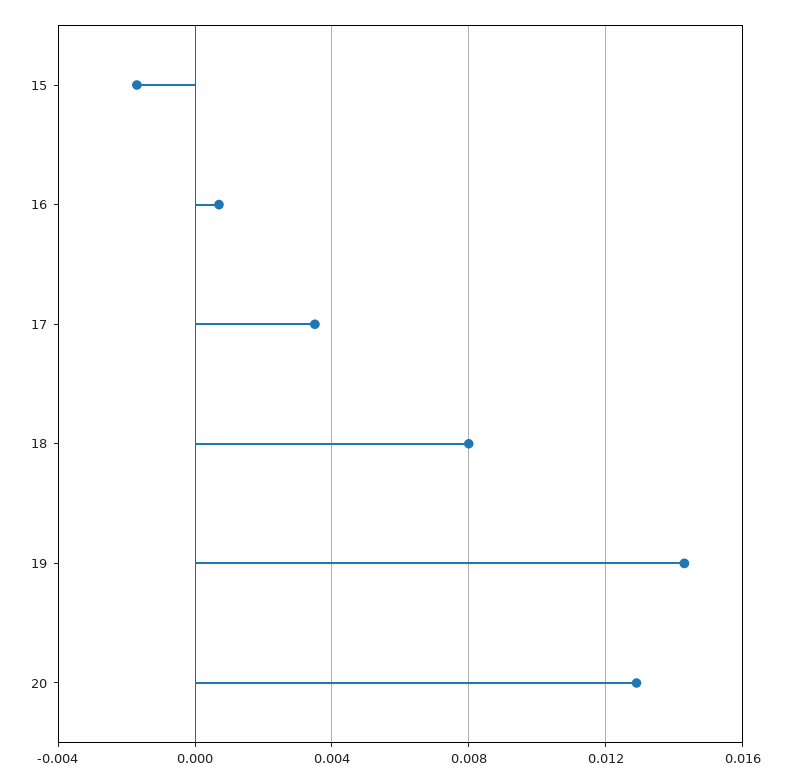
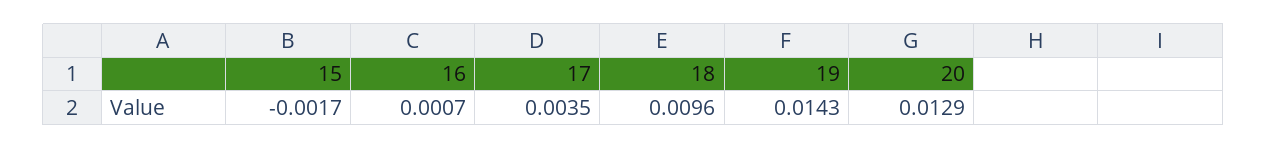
18: 0.008 -> 0.0096

